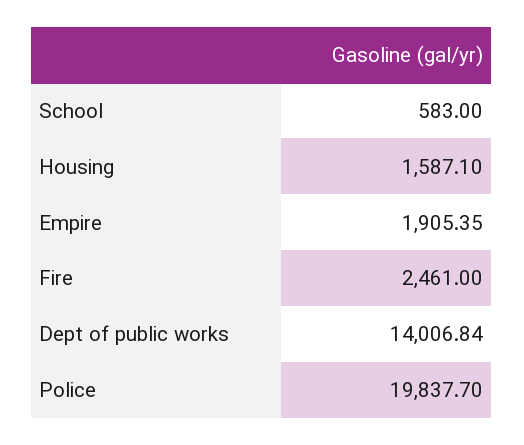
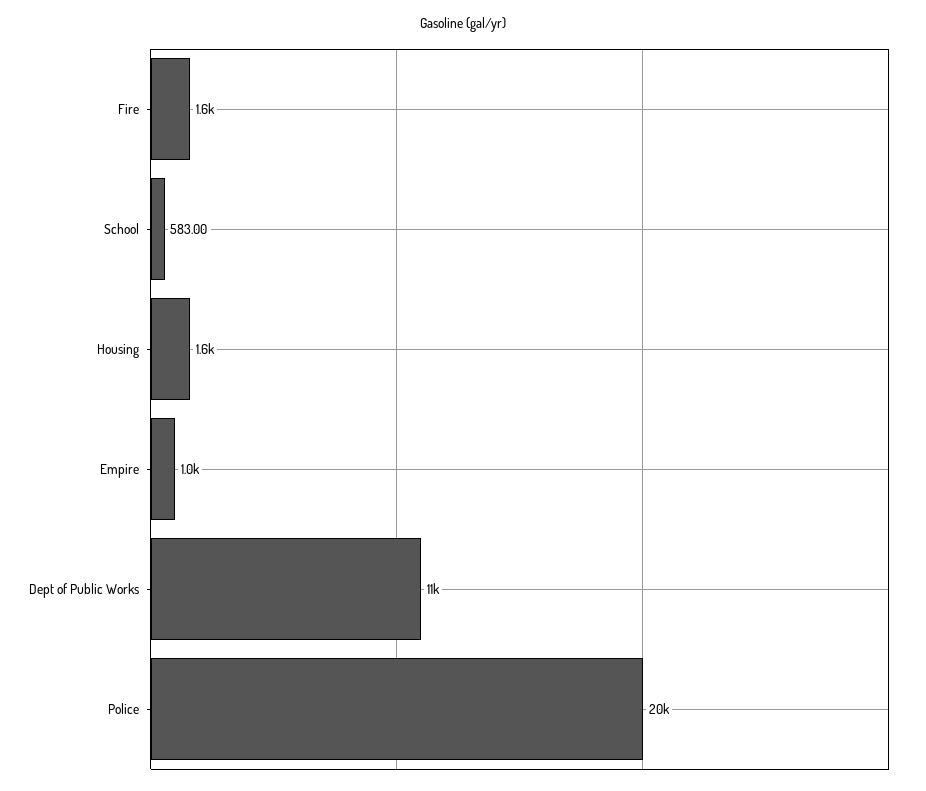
Empire: 1905.35 -> 1000
Fire: 2461 -> 1600
Dept of public works: 14006.84 -> 11000

